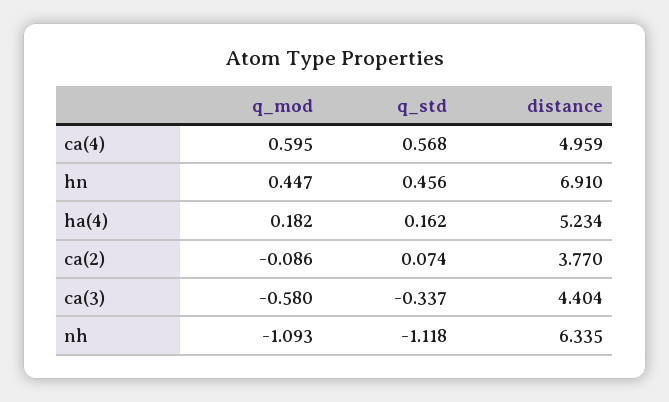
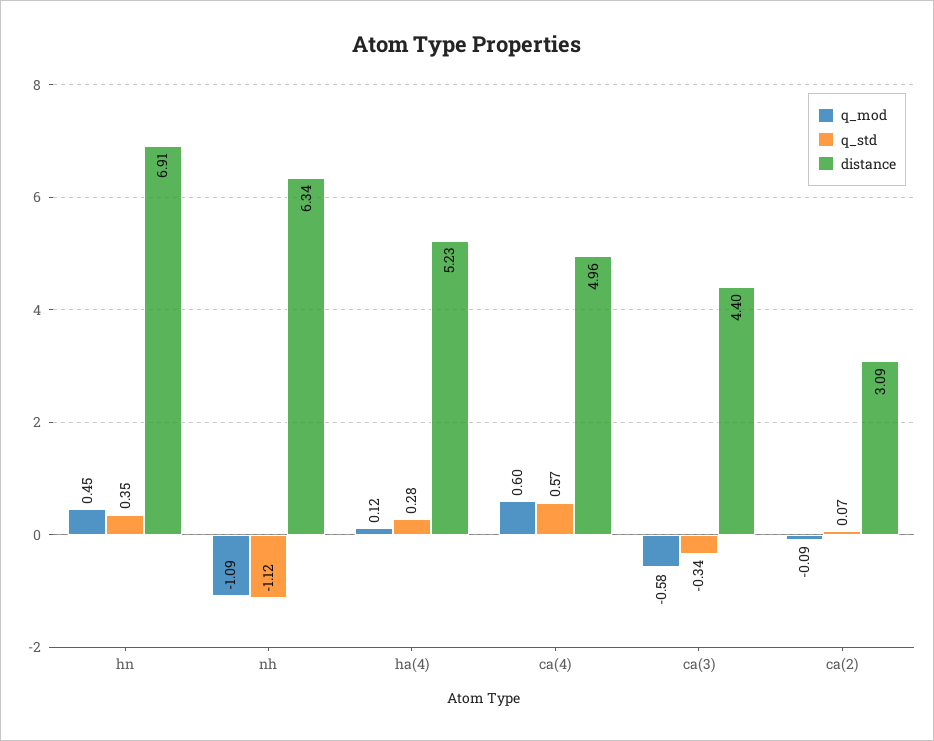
q_std, hn: 0.456 -> 0.35
q_mod, ha(4): 0.182 -> 0.12
q_std, ha(4): 0.162 -> 0.28
distance, ca(2): 3.77 -> 3.09

